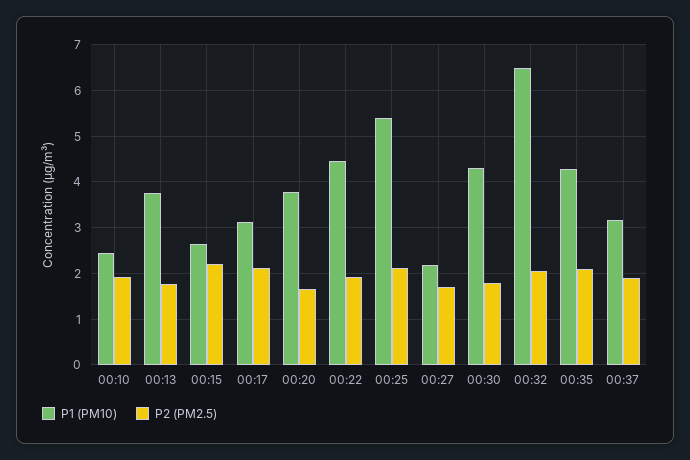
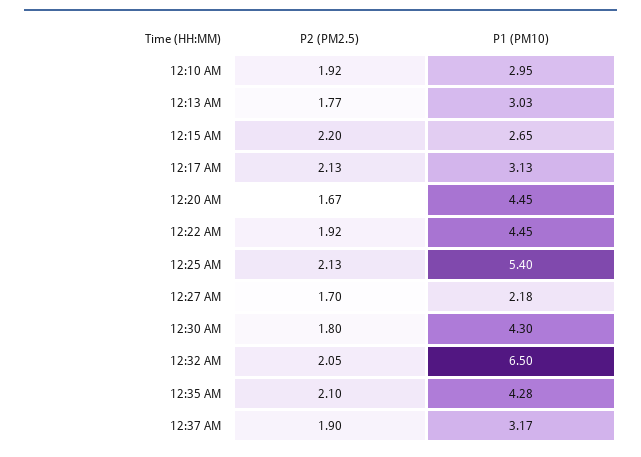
P1 (PM10), 00:10: 2.4 -> 2.95
P1 (PM10), 00:13: 3.8 -> 3.03
P1 (PM10), 00:20: 3.8 -> 4.45

